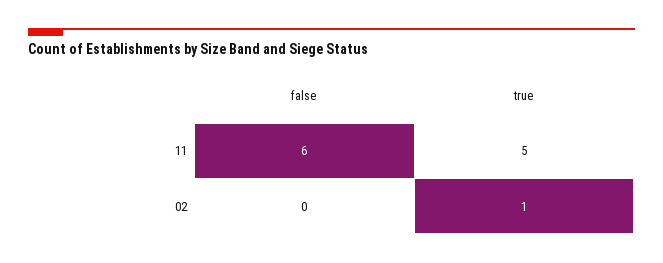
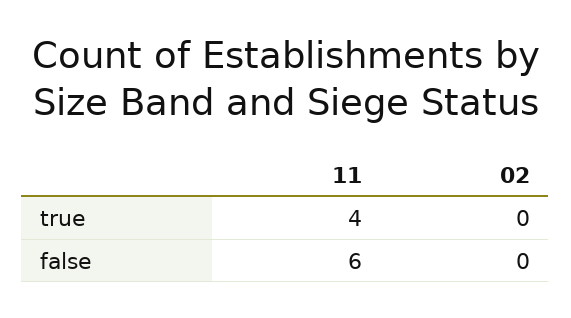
true, 11: 5 -> 4
true, 02: 1 -> 0

